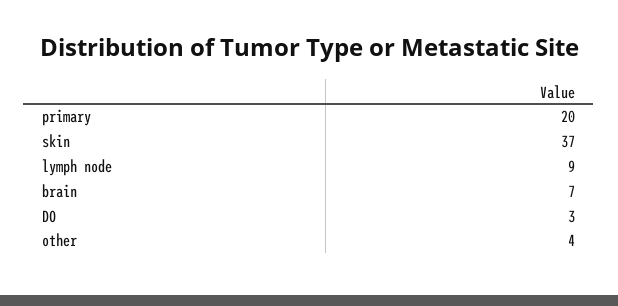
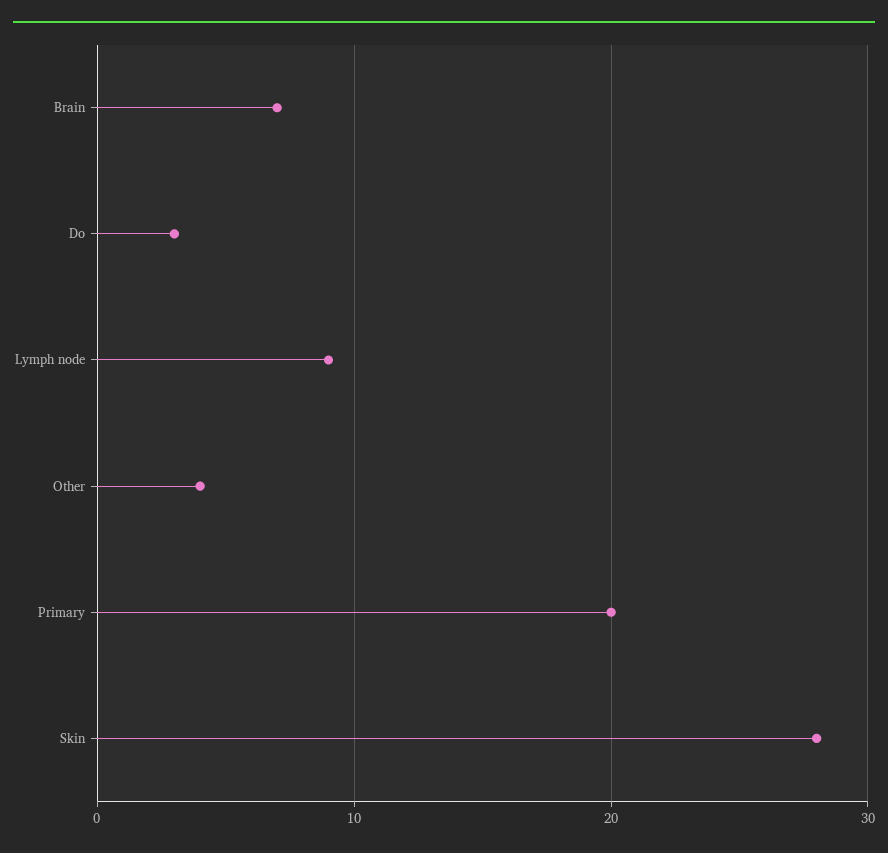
skin: 37 -> 28

